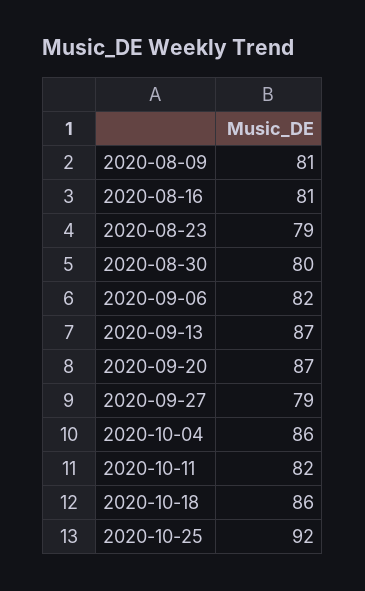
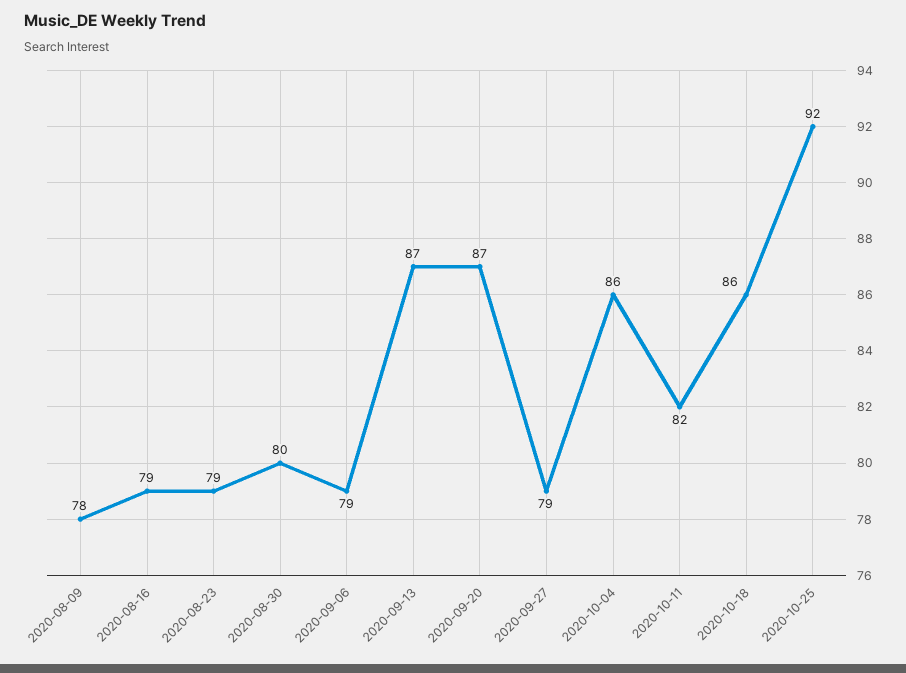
2020-08-09: 81 -> 78
2020-08-16: 81 -> 79
2020-09-06: 82 -> 79

